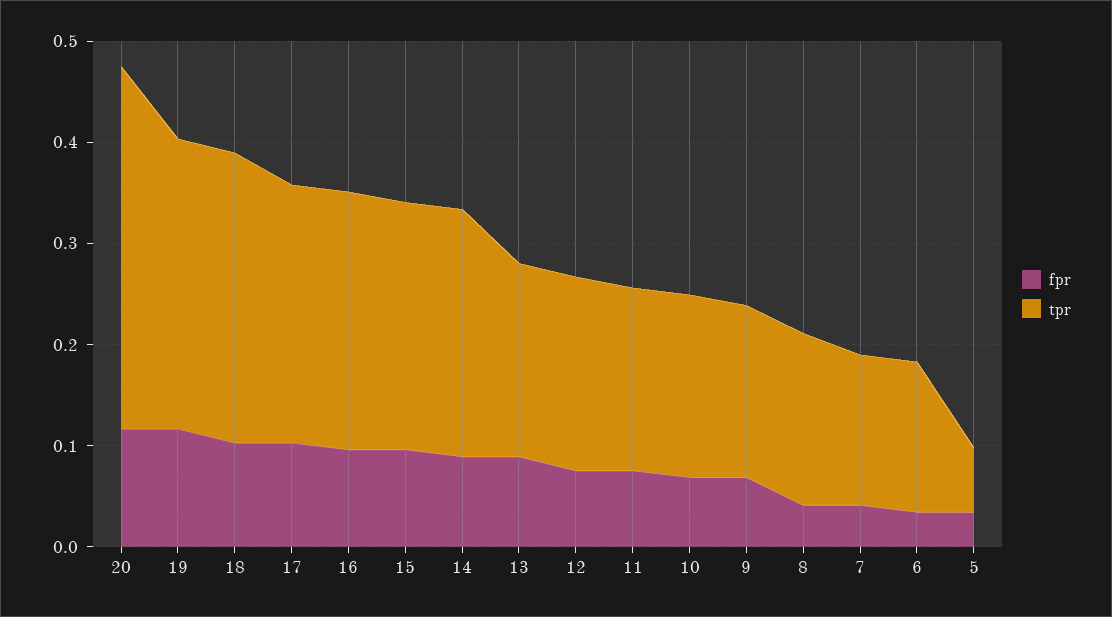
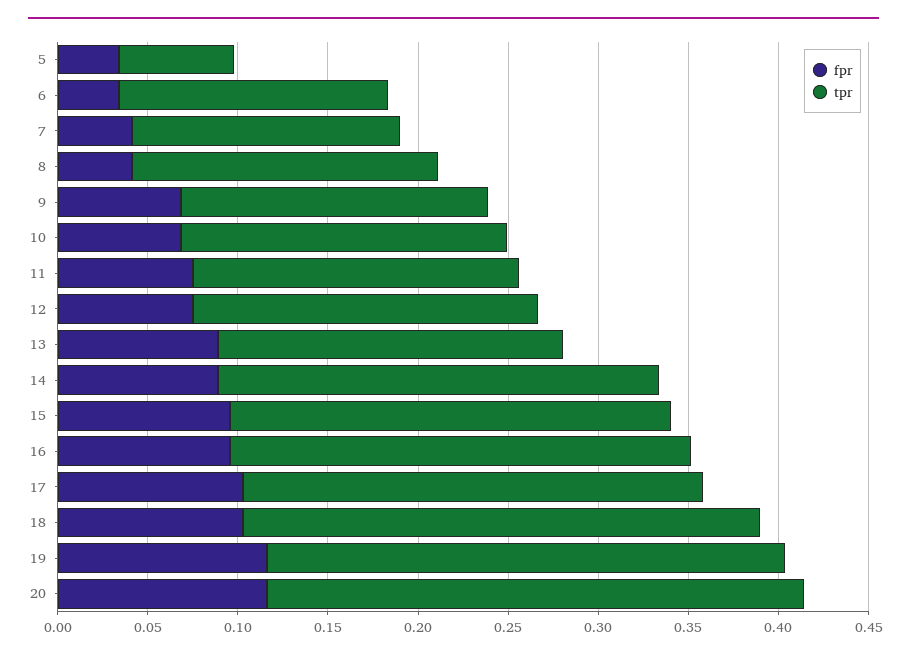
tpr, 20: 0.36 -> 0.3

